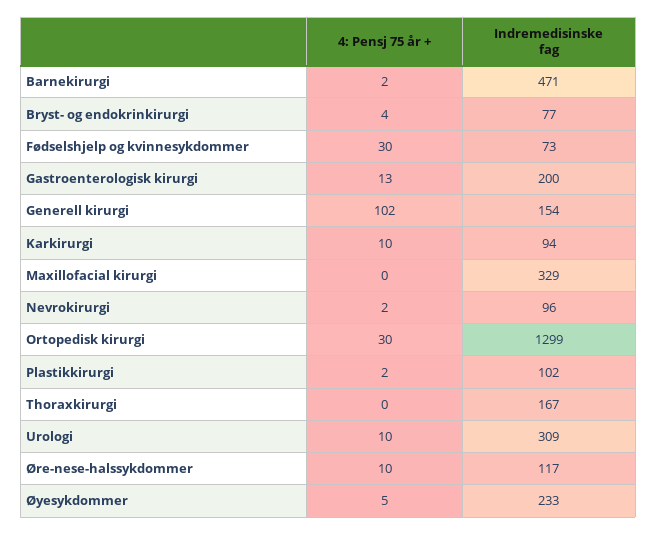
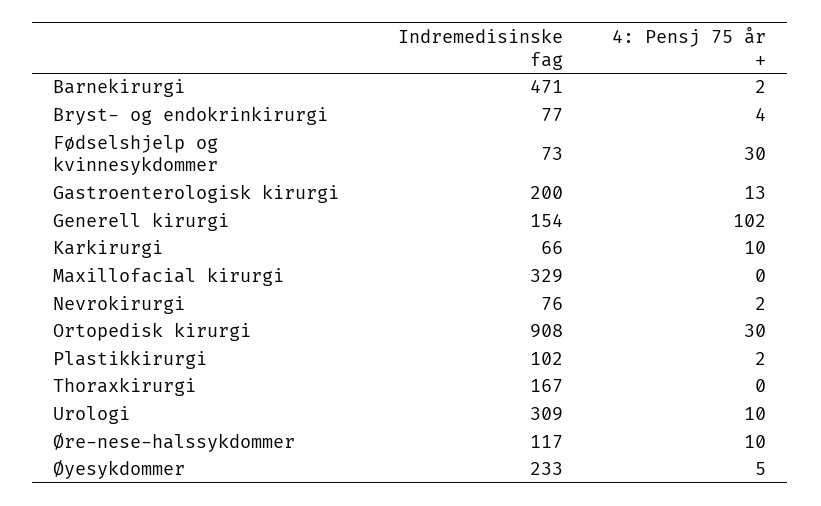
Indremedisinske fag, Karkirurgi: 94 -> 66
Indremedisinske fag, Nevrokirurgi: 96 -> 76
Indremedisinske fag, Ortopedisk kirurgi: 1299 -> 908

